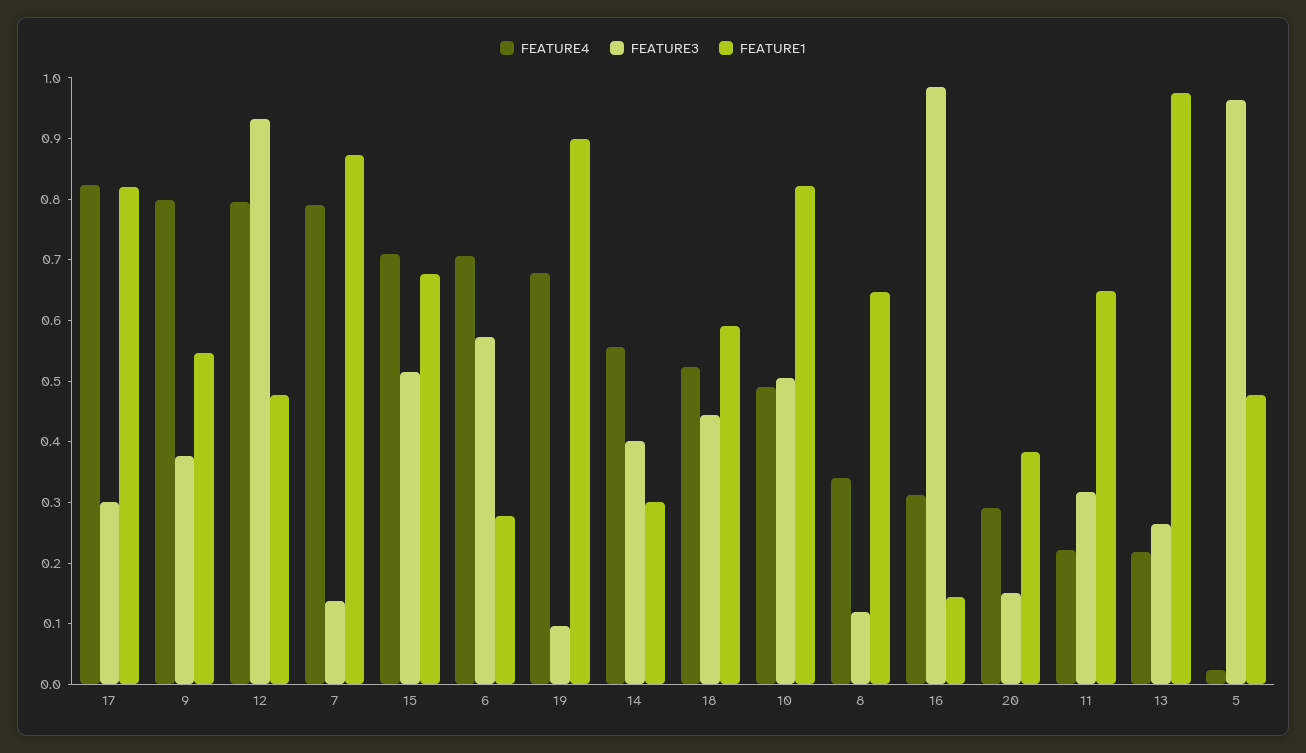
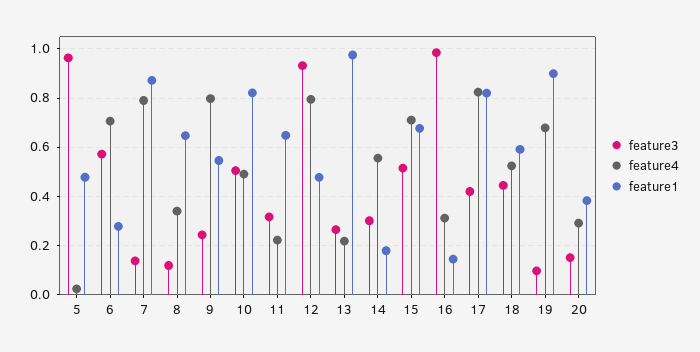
FEATURE3, 17: 0.3 -> 0.425
FEATURE3, 9: 0.38 -> 0.25
FEATURE3, 14: 0.4 -> 0.3
FEATURE1, 14: 0.3 -> 0.175

